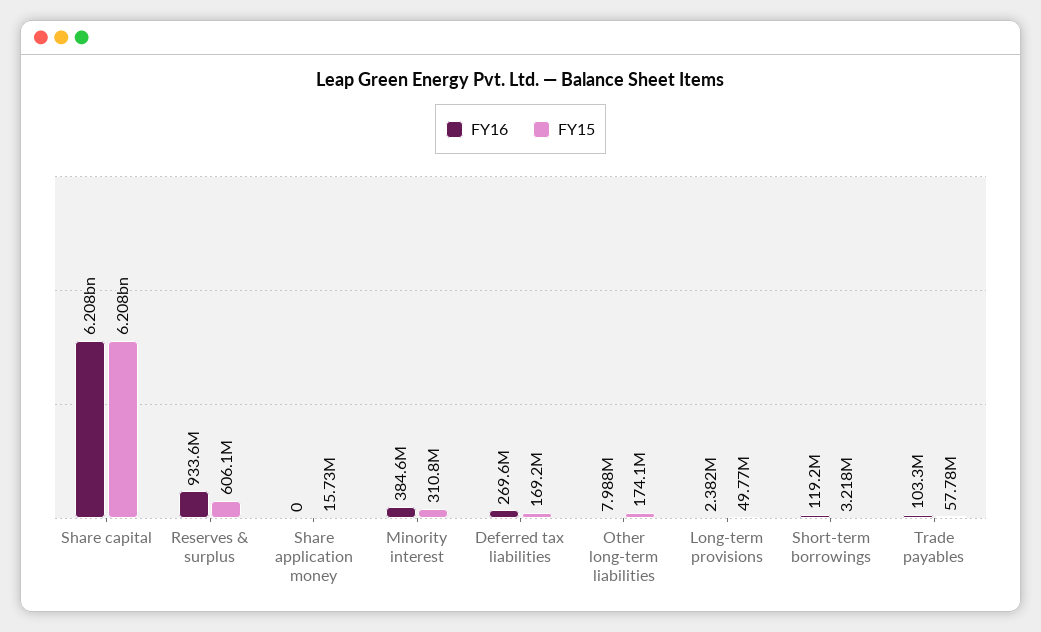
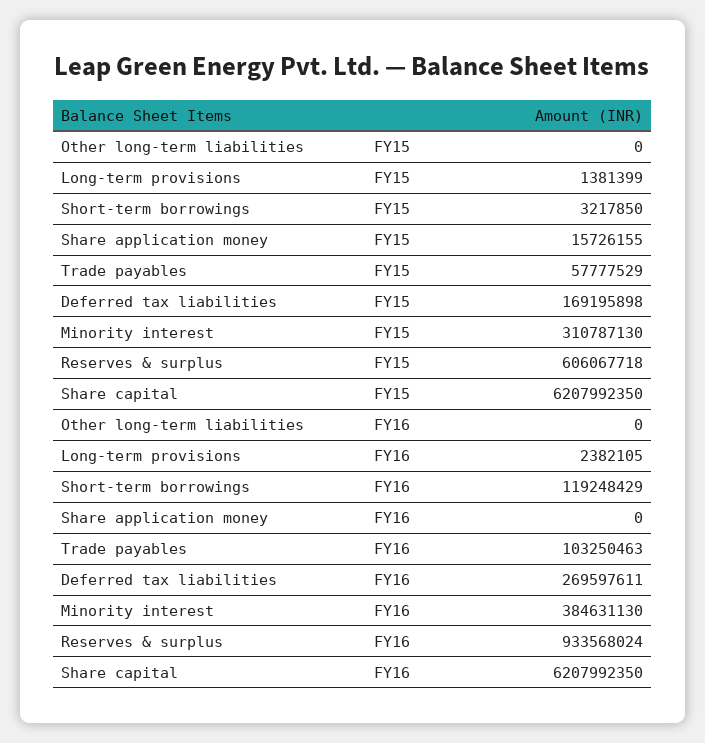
FY16, Other long-term liabilities: 7988000 -> 0
FY15, Other long-term liabilities: 174100000 -> 0
FY15, Long-term provisions: 49770000 -> 1381399

